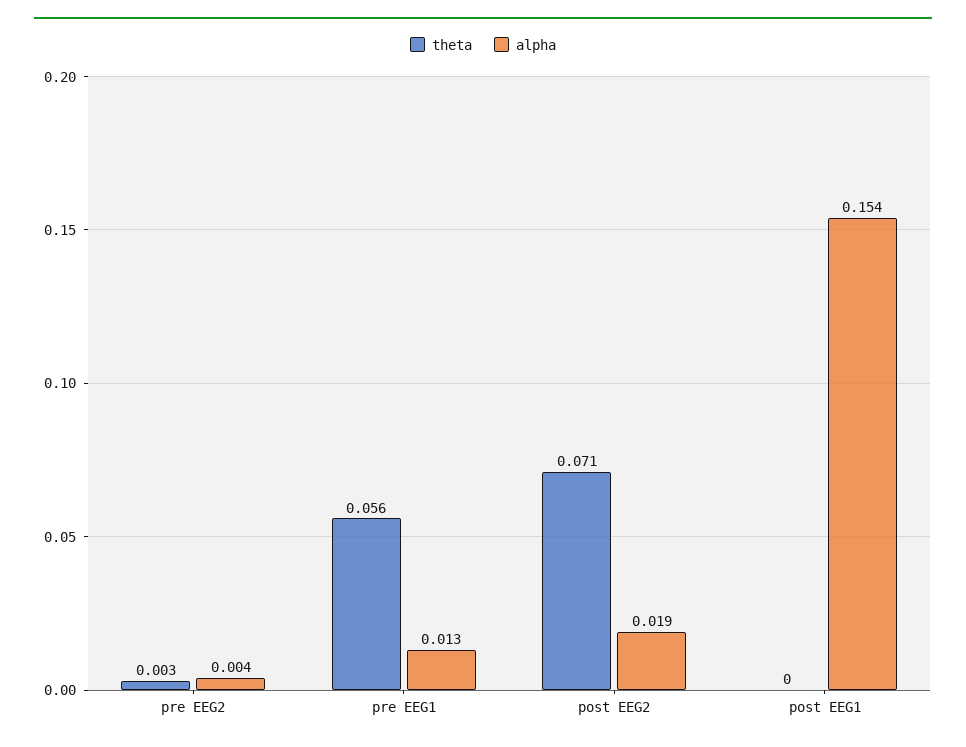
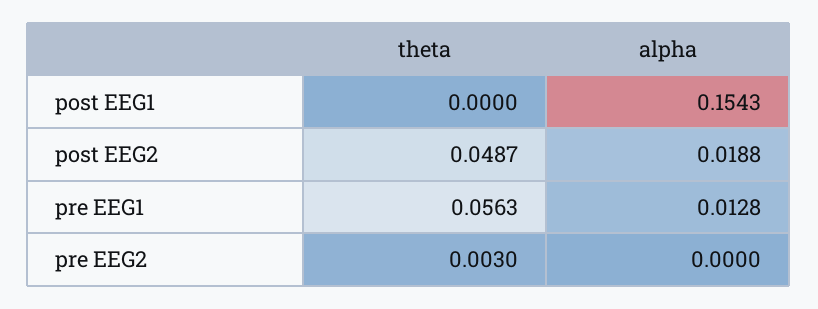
alpha, pre EEG2: 0.004 -> 0
theta, post EEG2: 0.071 -> 0.0487

